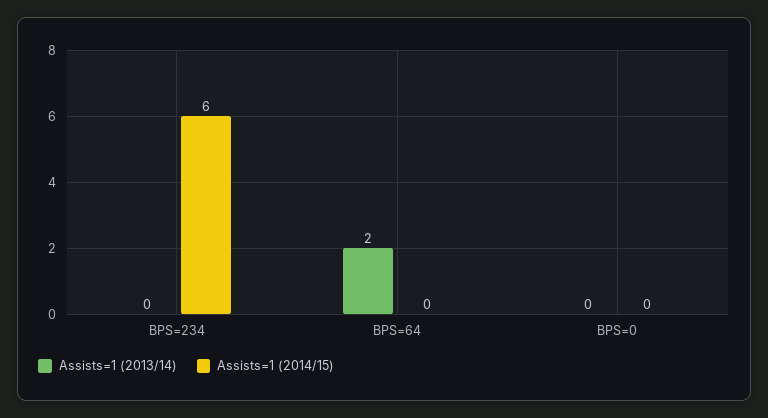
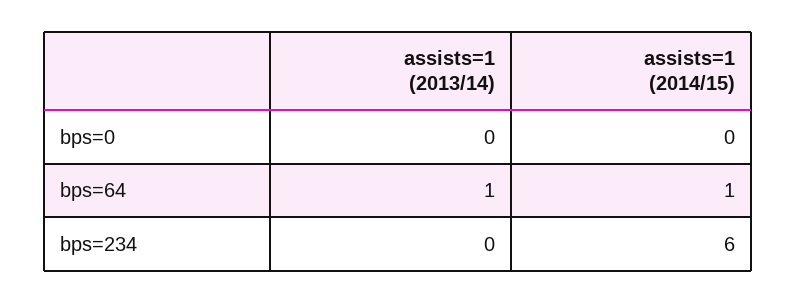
Assists=1 (2013/14), BPS=64: 2 -> 1
Assists=1 (2014/15), BPS=64: 0 -> 1

